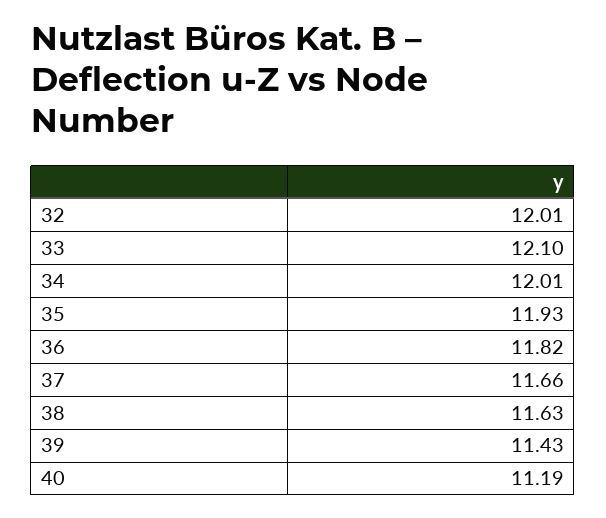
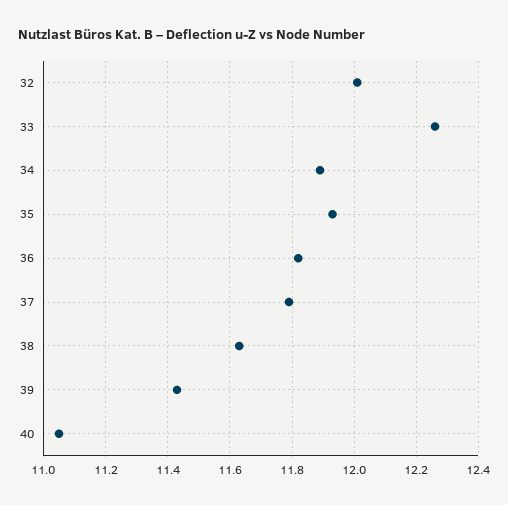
33: 12.1 -> 12.25
34: 12.01 -> 11.9
37: 11.66 -> 11.8
40: 11.19 -> 11.05

